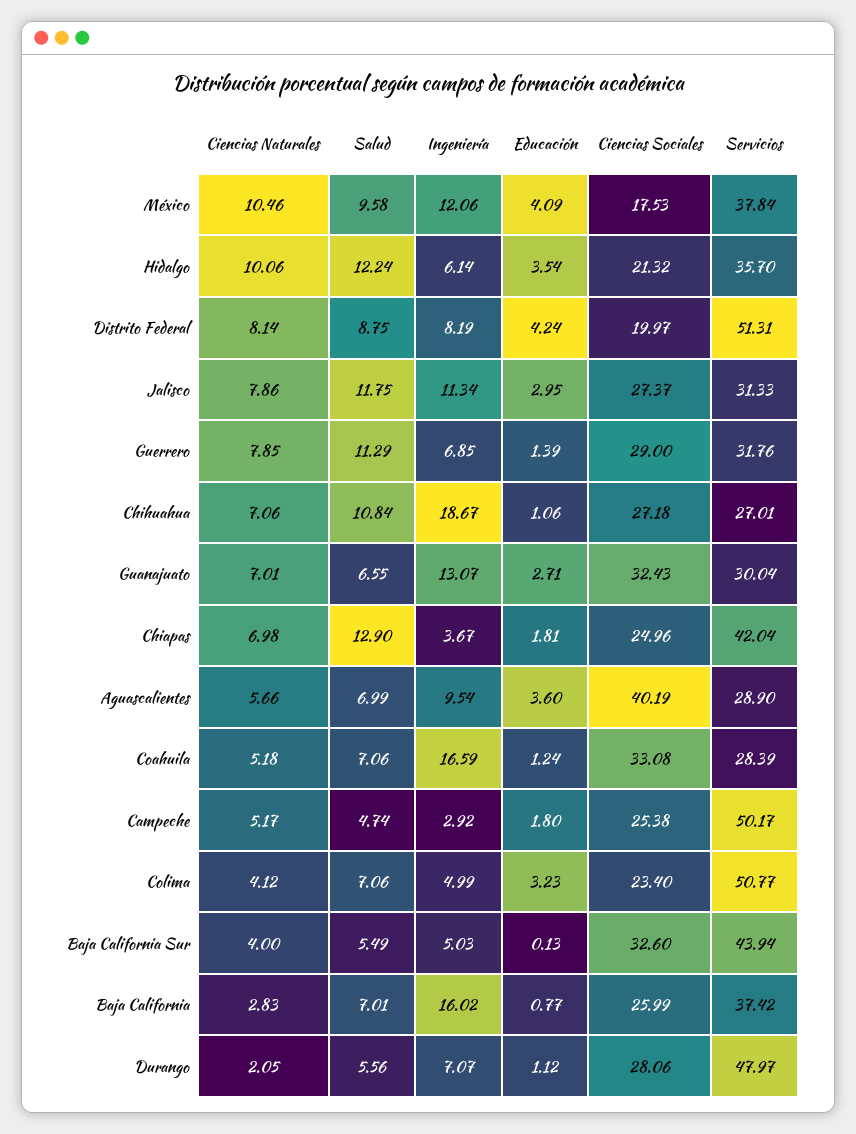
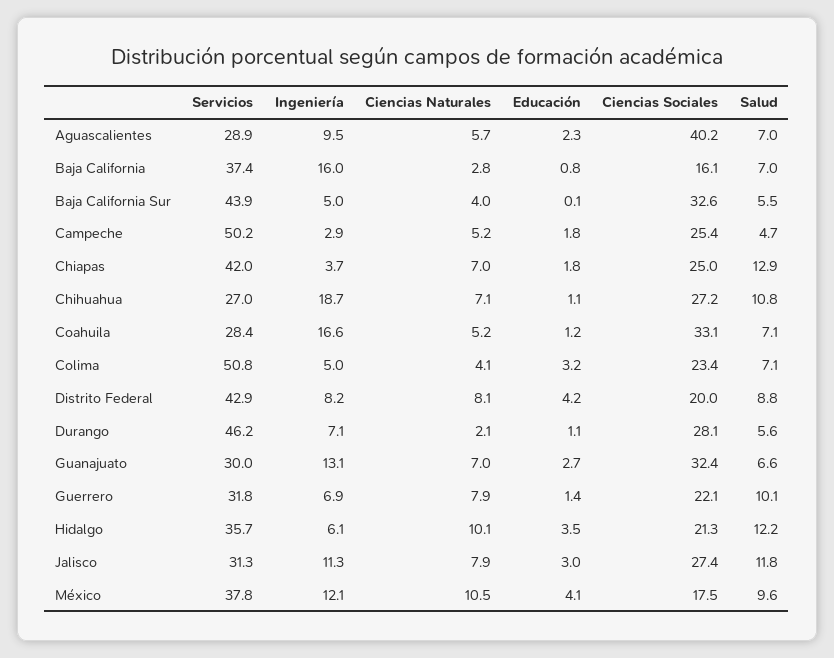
Servicios, Distrito Federal: 51.31 -> 42.9
Salud, Guerrero: 11.29 -> 10.1
Ciencias Sociales, Guerrero: 29 -> 22.1
Educación, Aguascalientes: 3.6 -> 2.3
Ciencias Sociales, Baja California: 25.99 -> 16.1
Servicios, Durango: 47.97 -> 46.2

